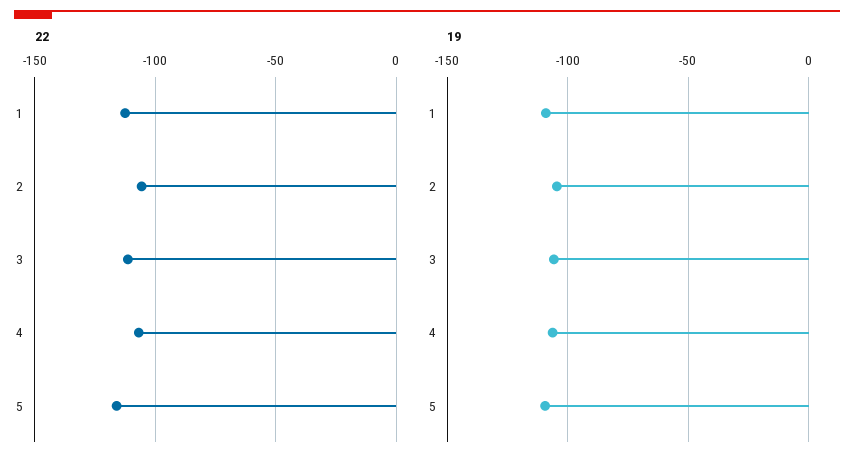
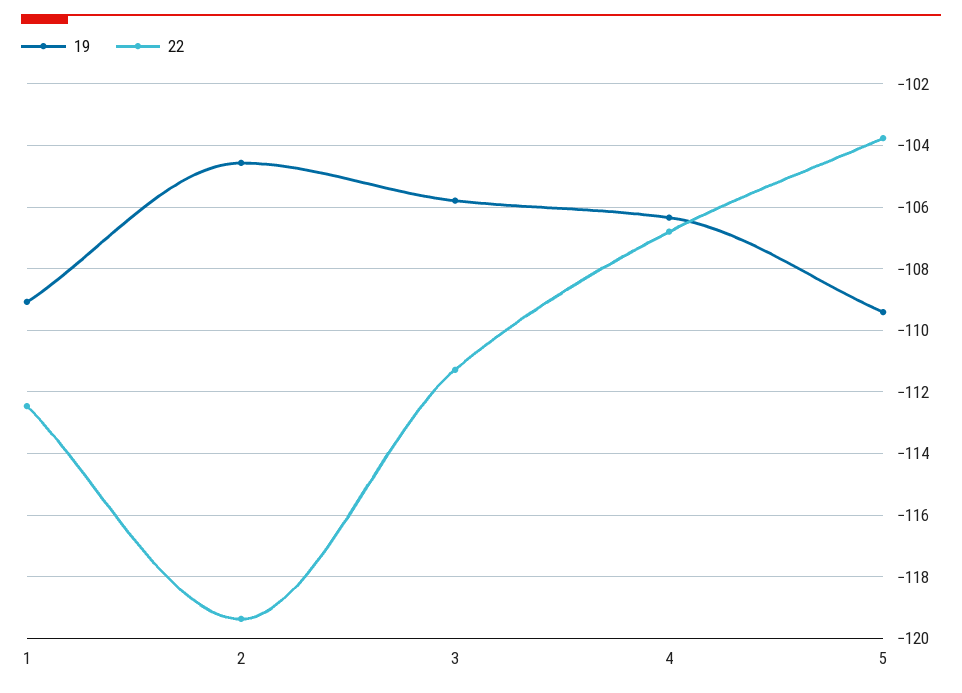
22, 2: -105 -> -119.4
22, 5: -115 -> -103.8

